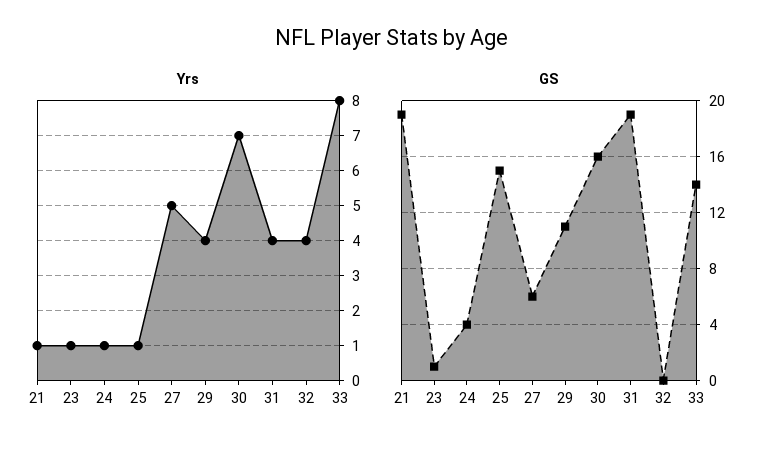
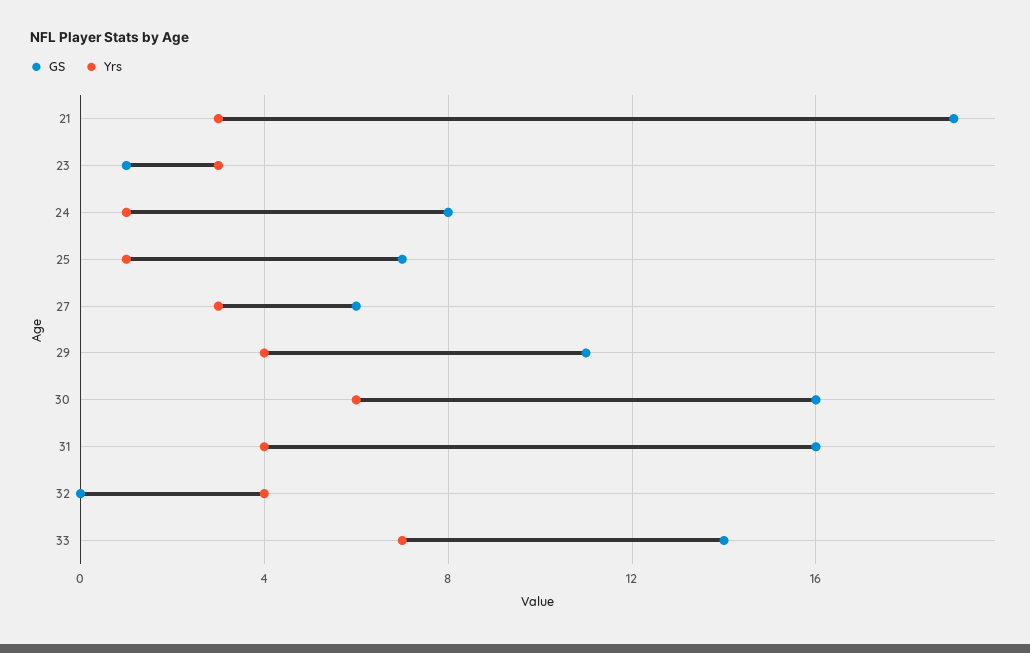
Yrs, 21: 1 -> 3
Yrs, 23: 1 -> 3
Yrs, 27: 5 -> 3
Yrs, 30: 7 -> 6
Yrs, 33: 8 -> 7
GS, 24: 4 -> 8
GS, 25: 15 -> 7
GS, 31: 19 -> 16

